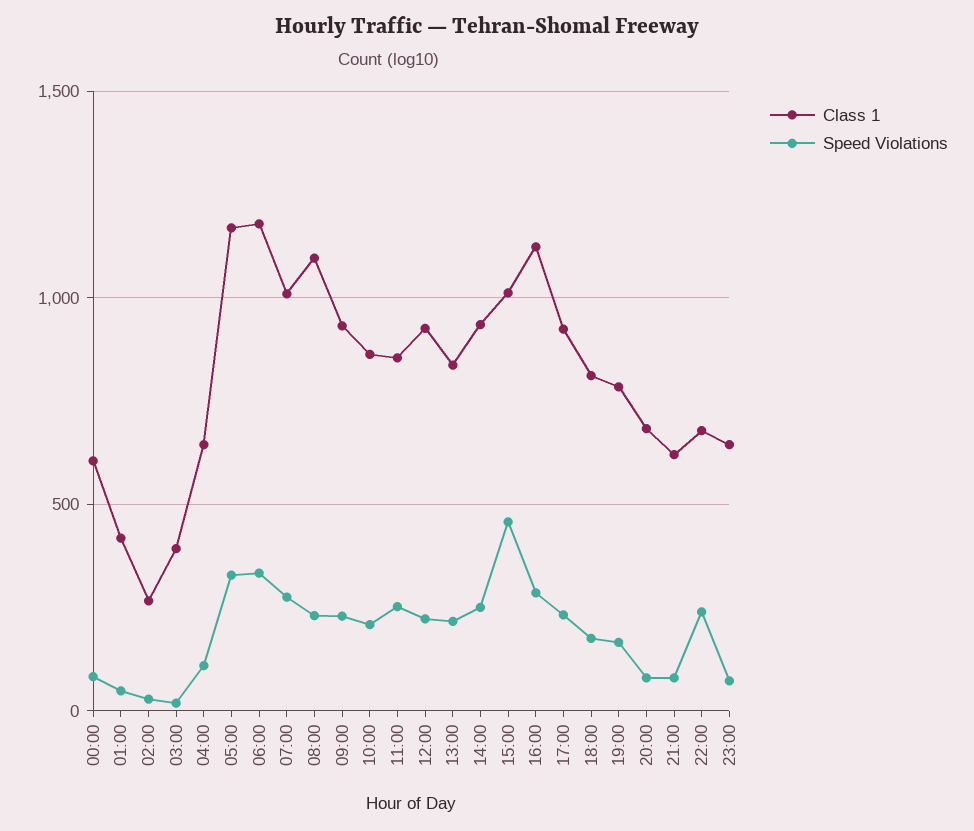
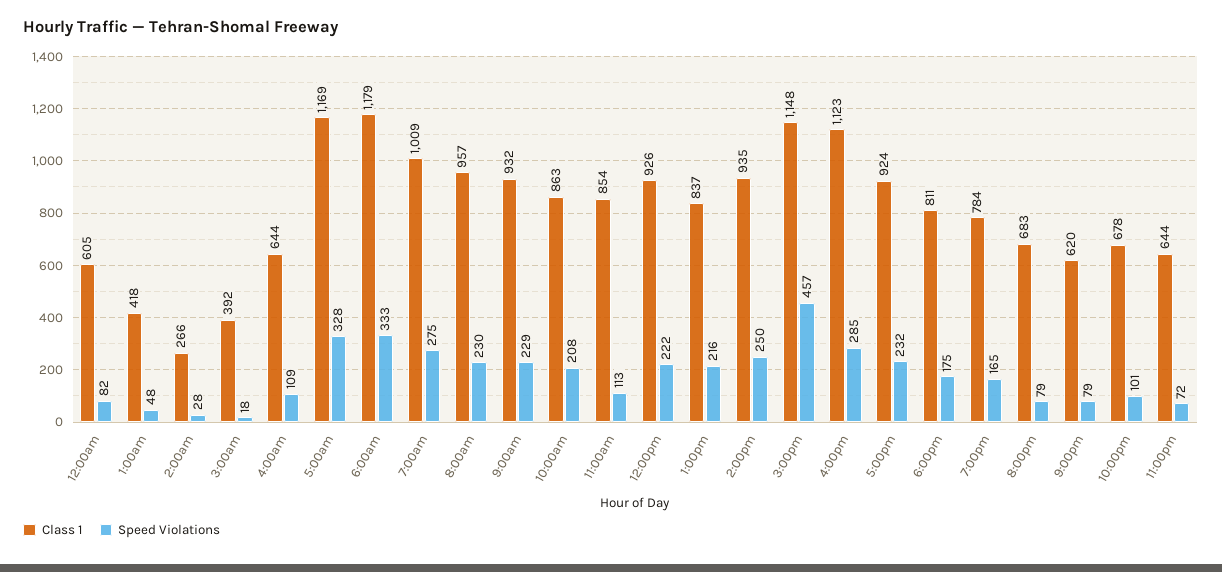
Class 1, 08:00: 1100 -> 957
Speed Violations, 11:00: 250 -> 113
Class 1, 15:00: 1000 -> 1148
Speed Violations, 22:00: 250 -> 101

